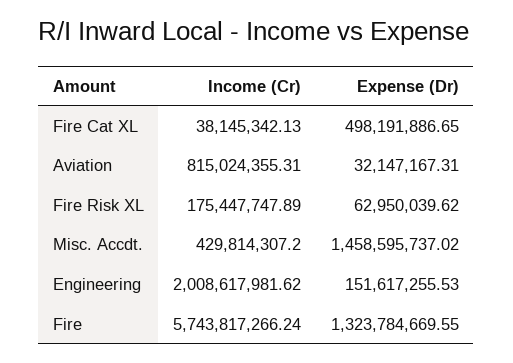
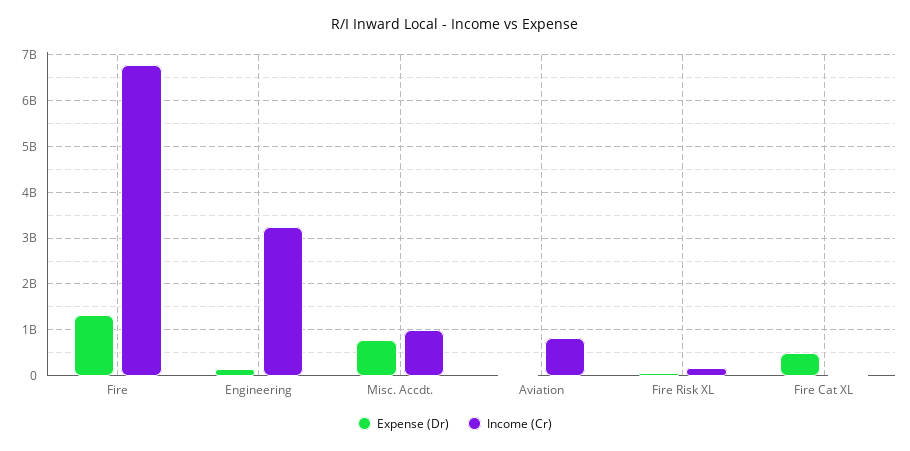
Income (Cr), Misc. Accdt.: 429814307.2 -> 1000000000
Expense (Dr), Misc. Accdt.: 1458595737.02 -> 800000000
Income (Cr), Engineering: 2008617981.62 -> 3200000000
Income (Cr), Fire: 5743817266.24 -> 6800000000

